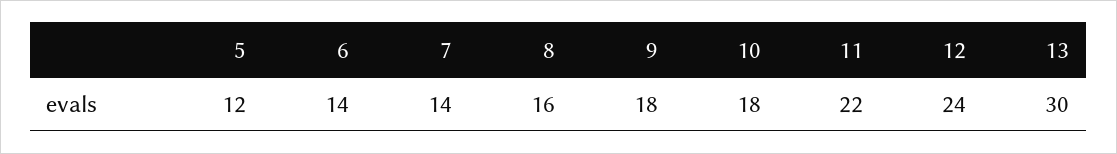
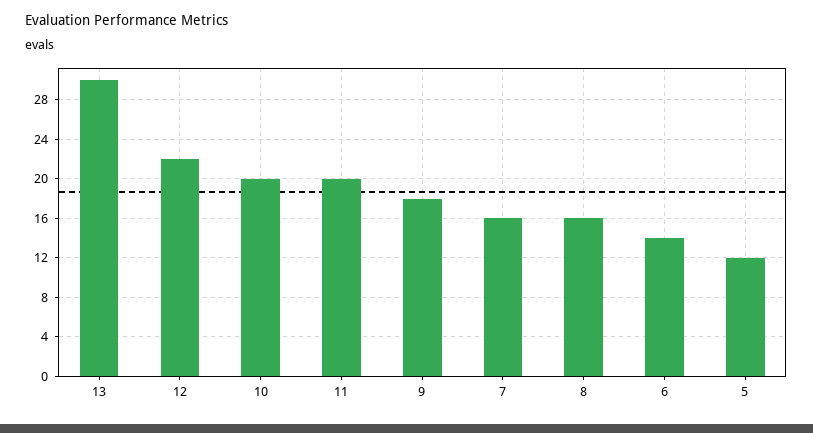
7: 14 -> 16
10: 18 -> 20
11: 22 -> 20
12: 24 -> 22

